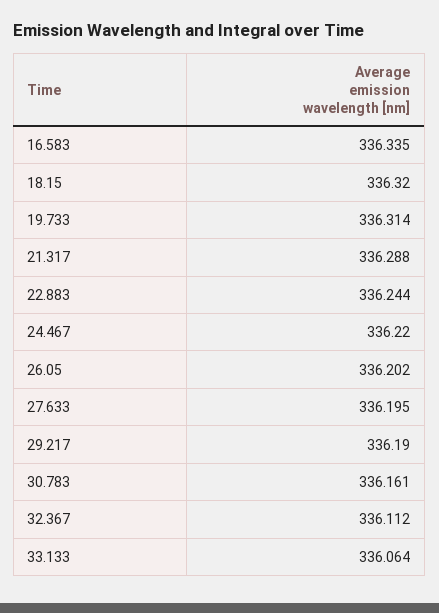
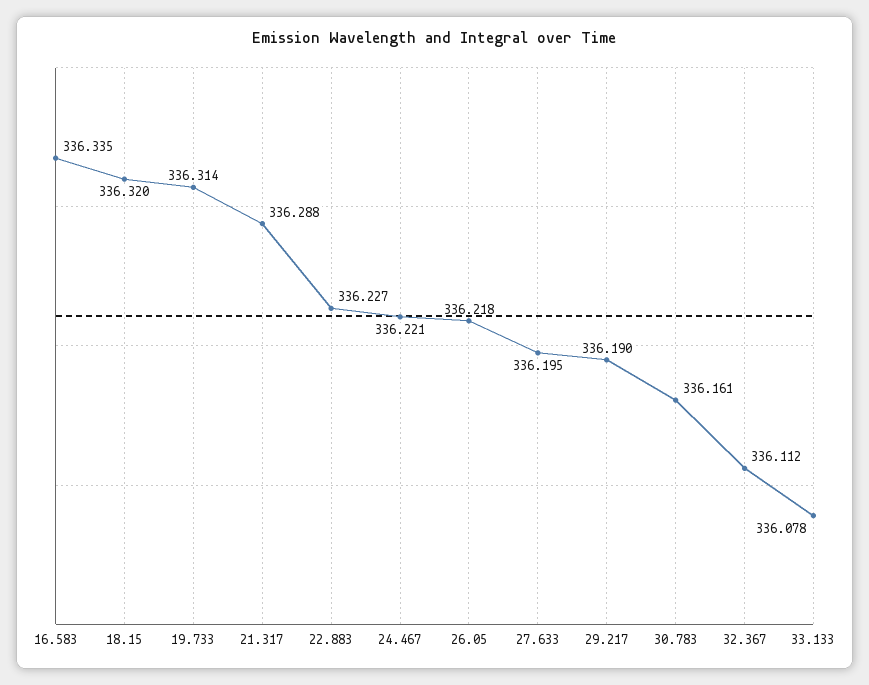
22.883: 336.244 -> 336.227
24.467: 336.22 -> 336.221
26.05: 336.202 -> 336.218
33.133: 336.064 -> 336.078

